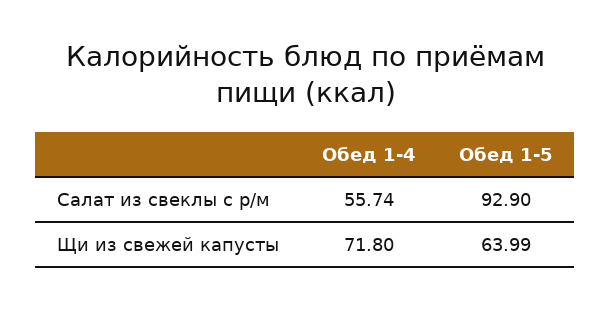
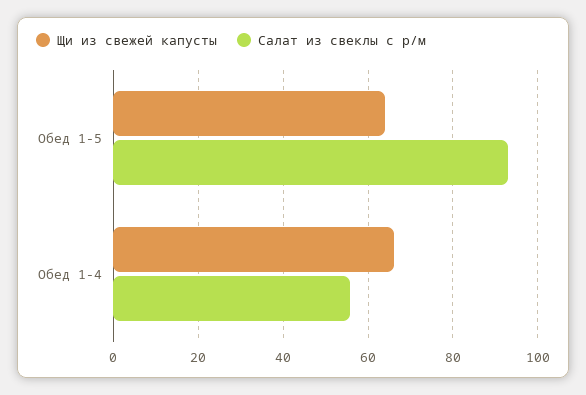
Щи из свежей капусты, Обед 1-4: 71.8 -> 66

